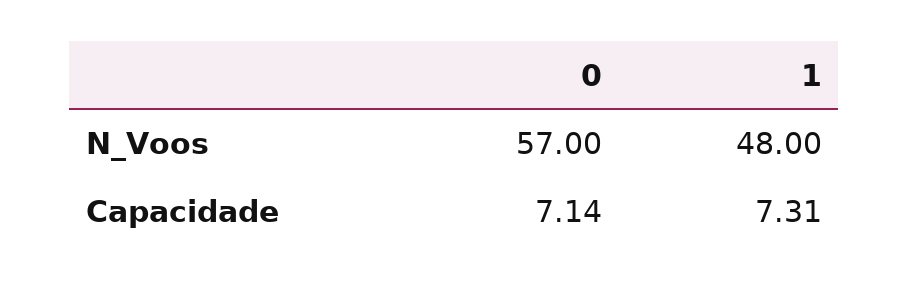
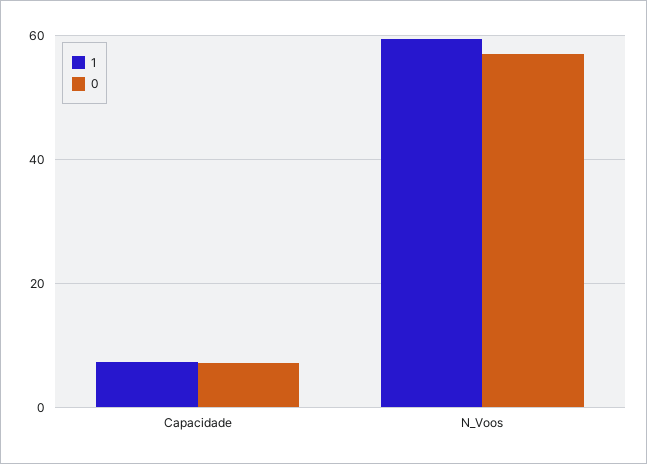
1, N_Voos: 48 -> 60

